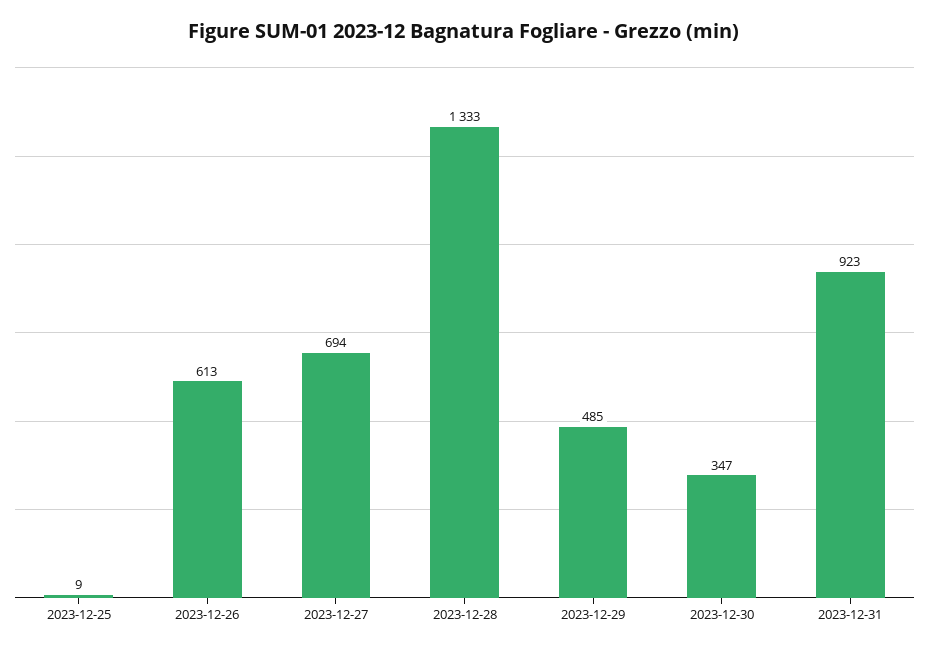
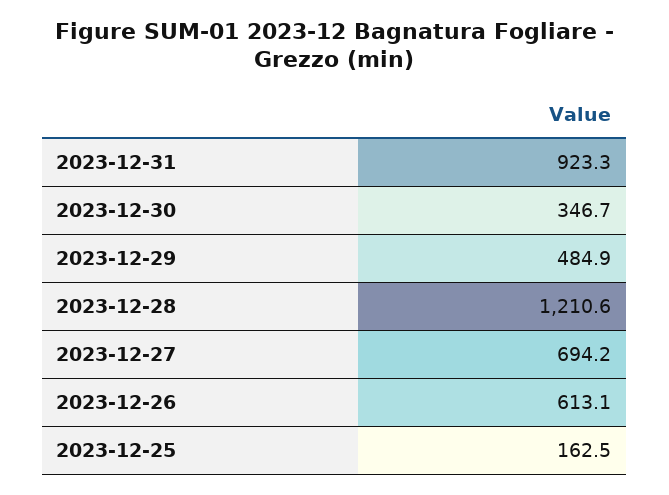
2023-12-25: 9 -> 162.5
2023-12-28: 1333 -> 1210.6

